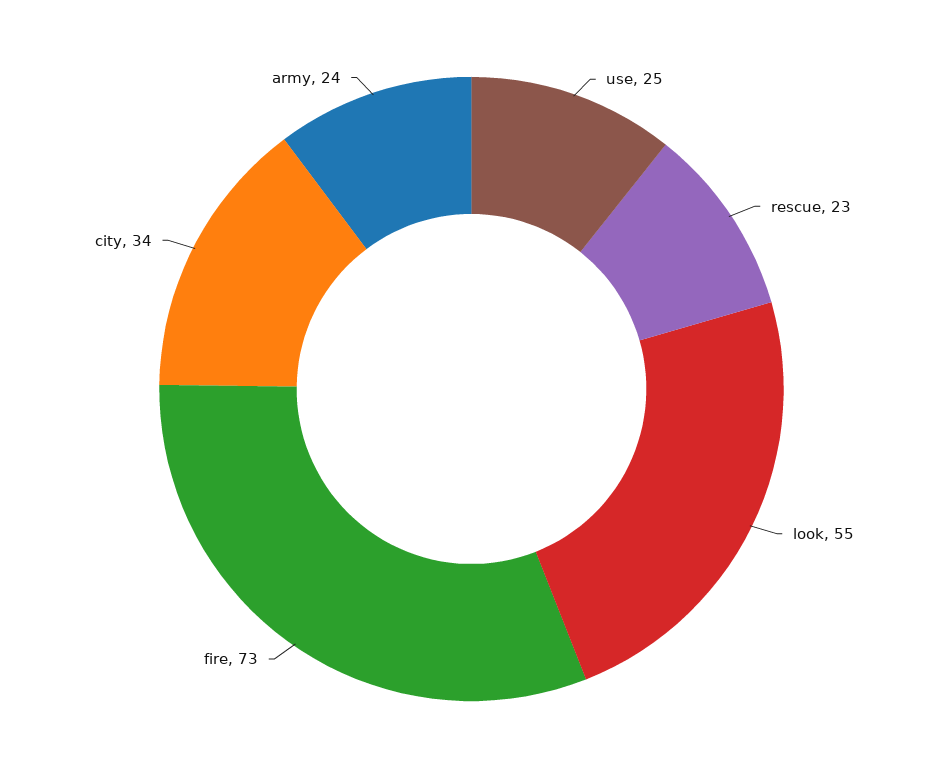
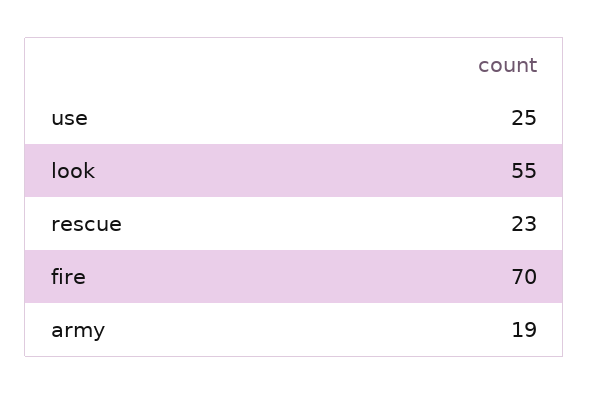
fire: 73 -> 70
city: 34 -> none
army: 24 -> 19

